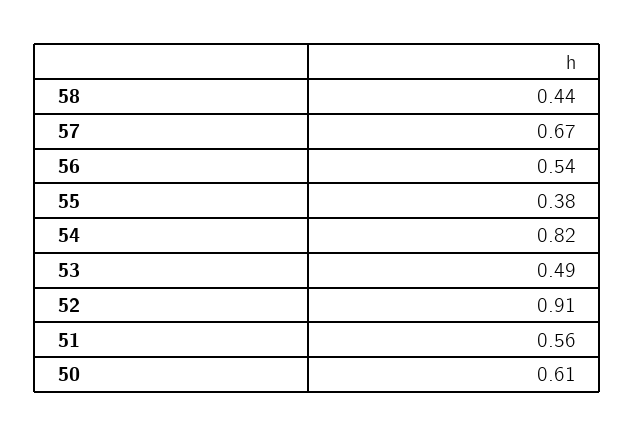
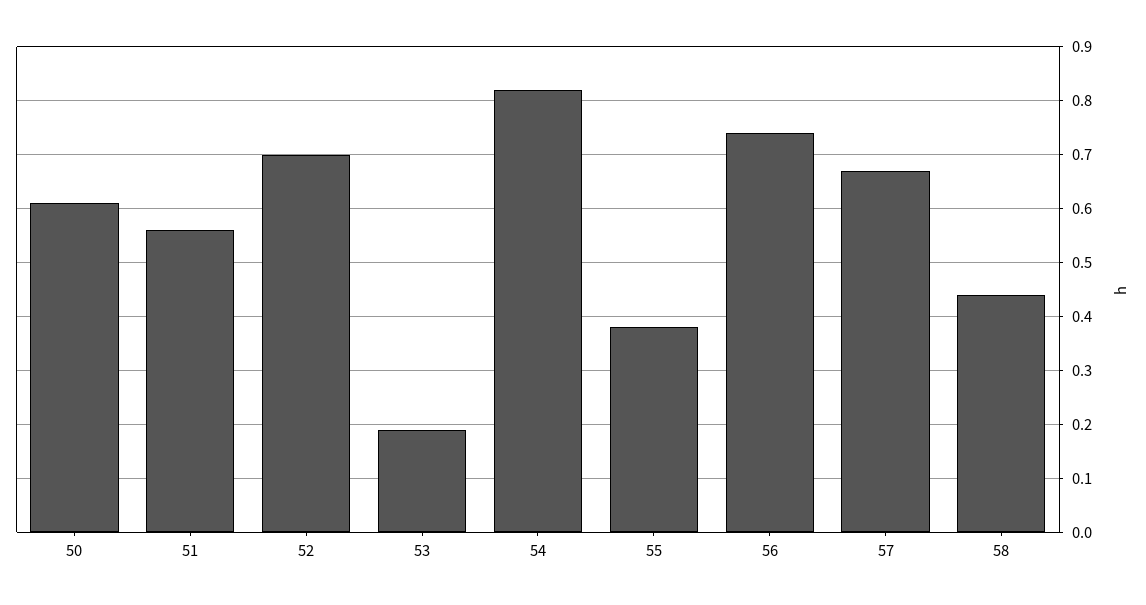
56: 0.54 -> 0.75
53: 0.49 -> 0.2
52: 0.91 -> 0.7

